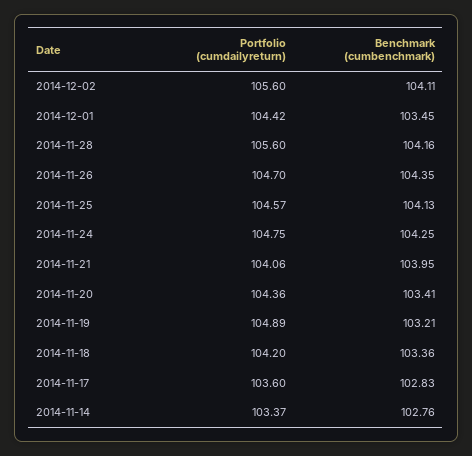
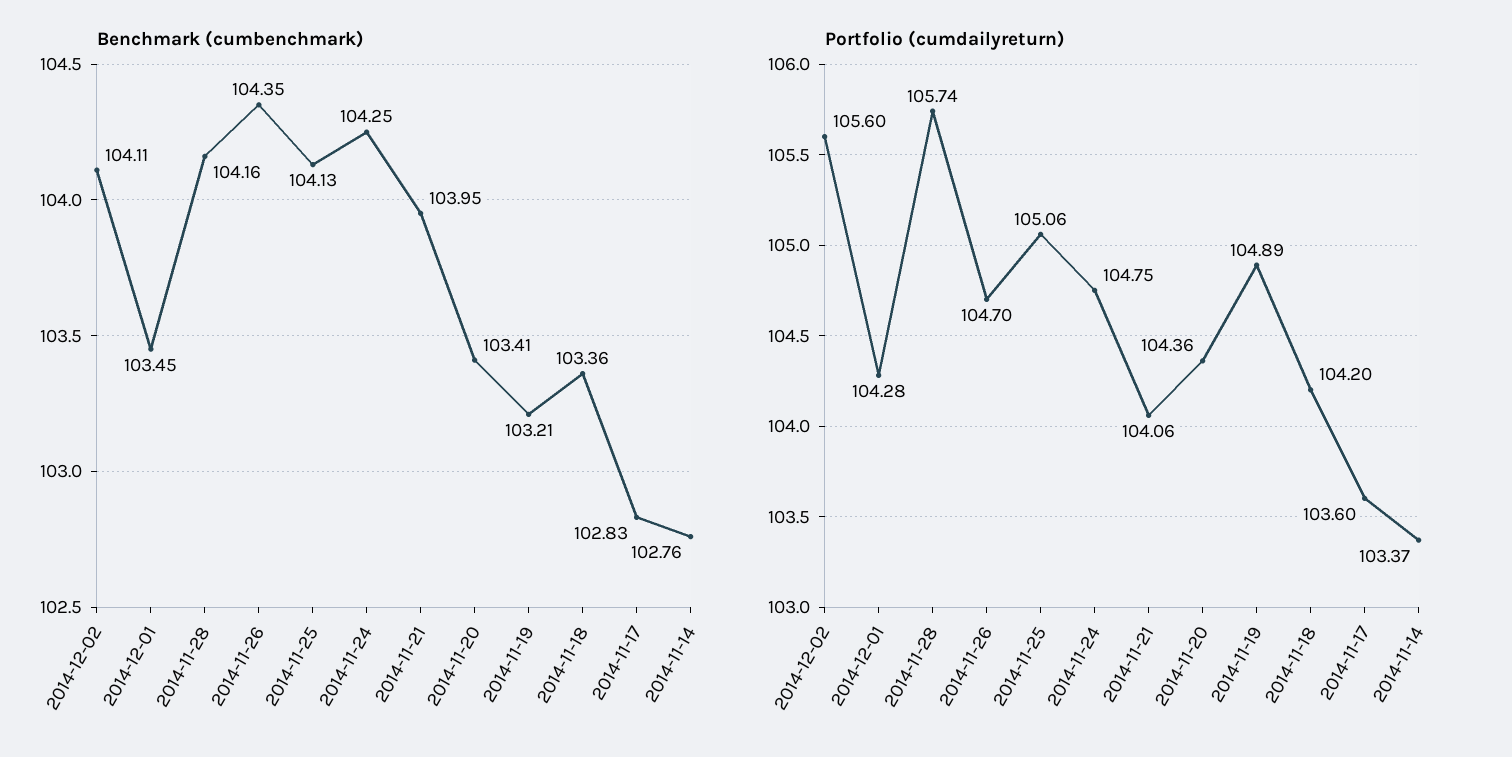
Portfolio (cumdailyreturn), 2014-12-01: 104.42 -> 104.28
Portfolio (cumdailyreturn), 2014-11-28: 105.6 -> 105.74
Portfolio (cumdailyreturn), 2014-11-25: 104.57 -> 105.06

